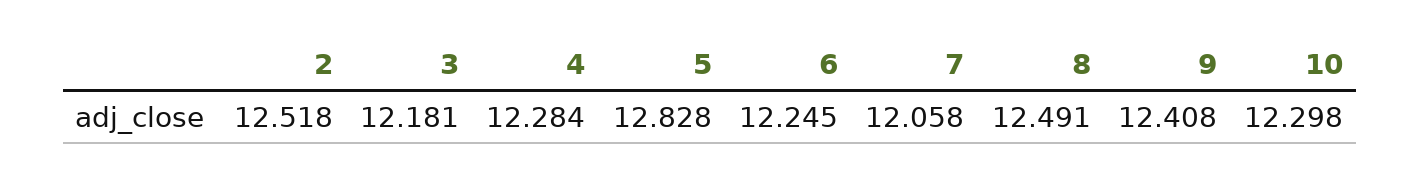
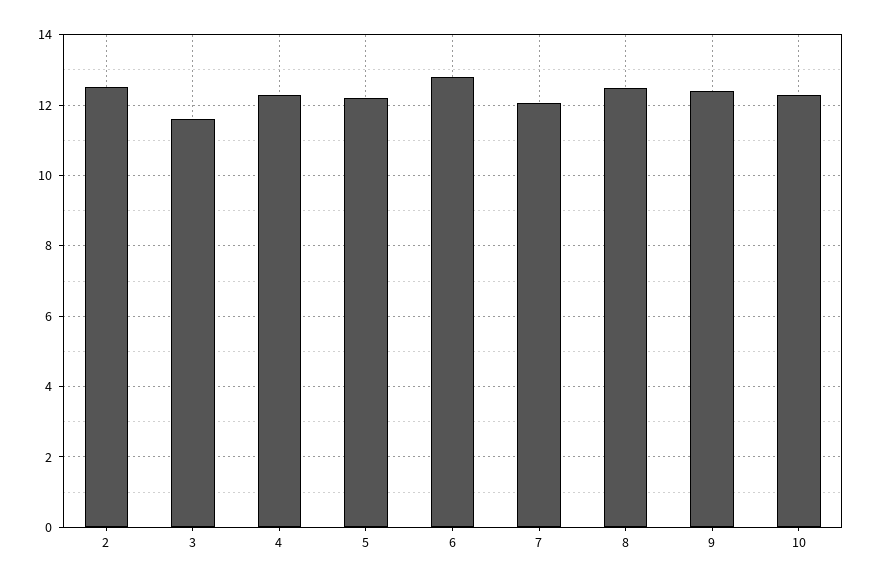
3: 12.181 -> 11.6
5: 12.828 -> 12.2
6: 12.245 -> 12.8

